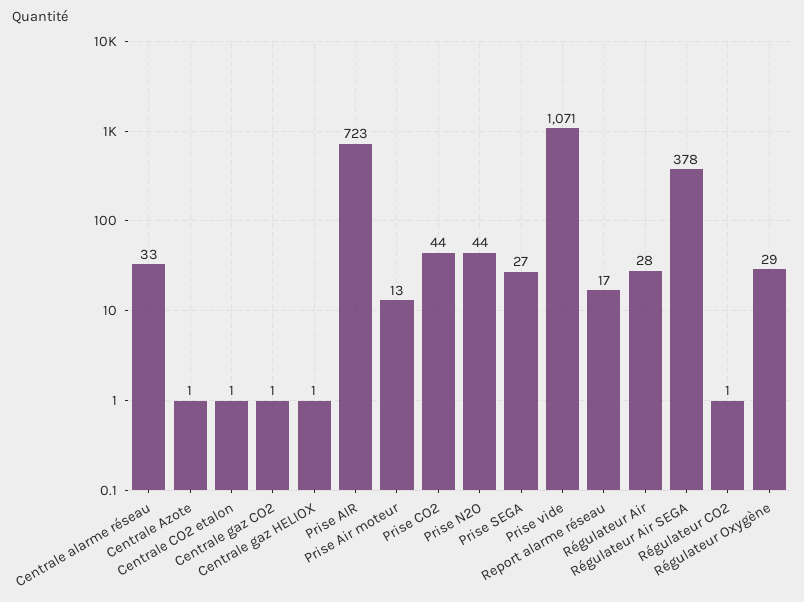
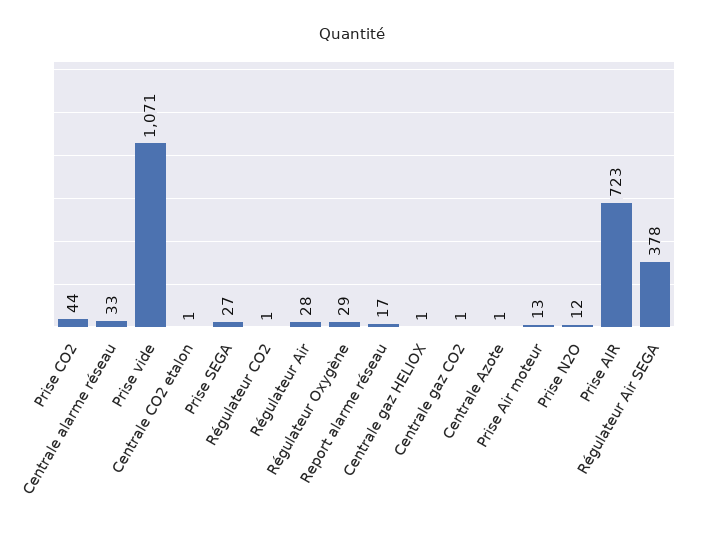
Prise N2O: 44 -> 12

